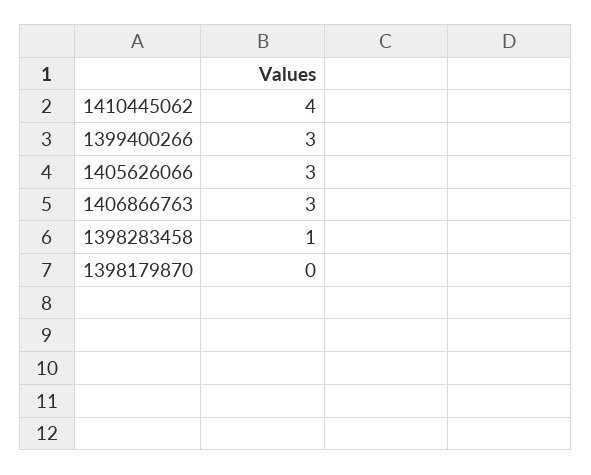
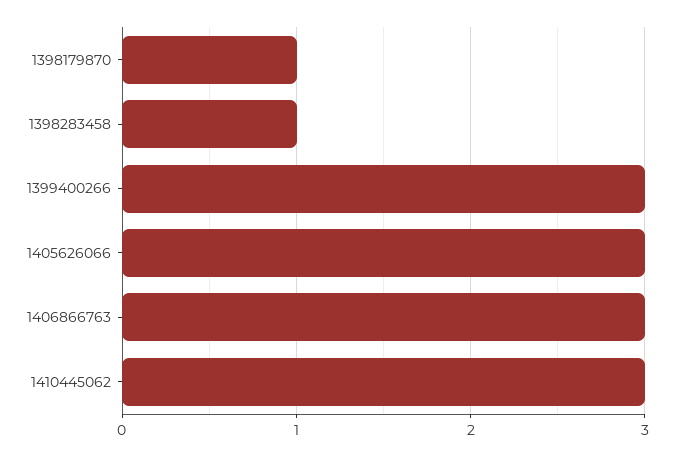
1410445062: 4 -> 3
1398179870: 0 -> 1

